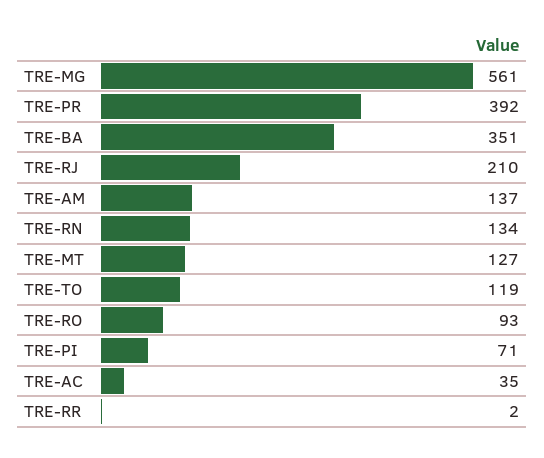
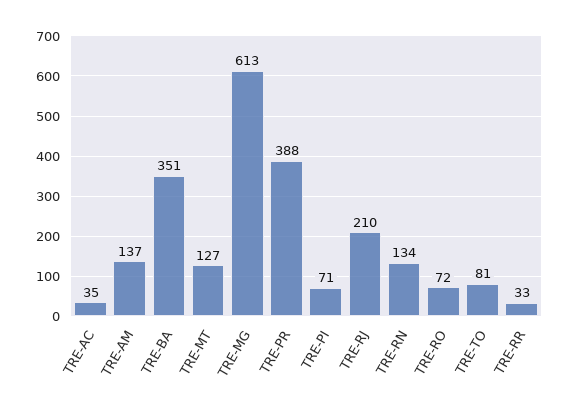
TRE-MG: 561 -> 613
TRE-PR: 392 -> 388
TRE-TO: 119 -> 81
TRE-RO: 93 -> 72
TRE-RR: 2 -> 33

